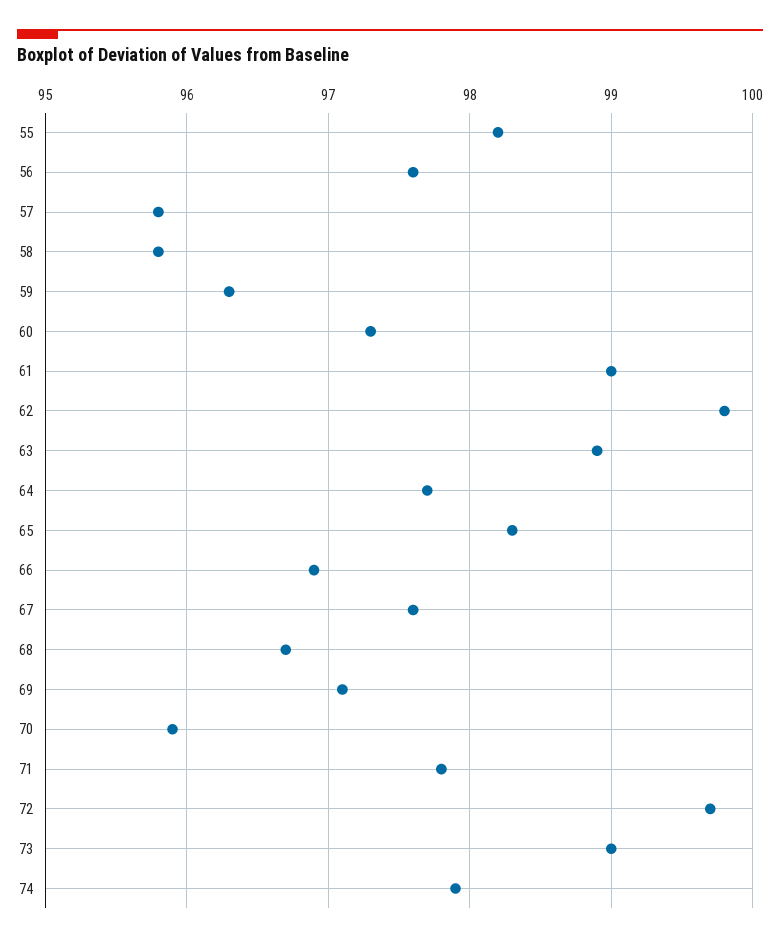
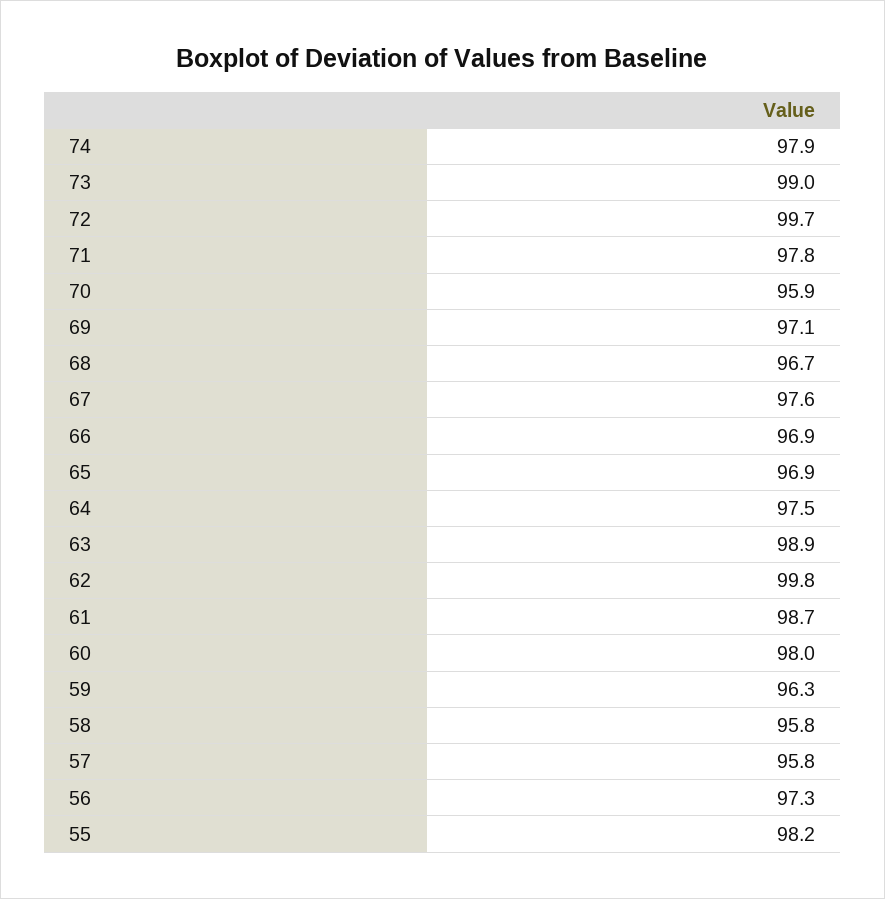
56: 97.6 -> 97.3
60: 97.3 -> 98
61: 99 -> 98.7
64: 97.7 -> 97.5
65: 98.3 -> 96.9

